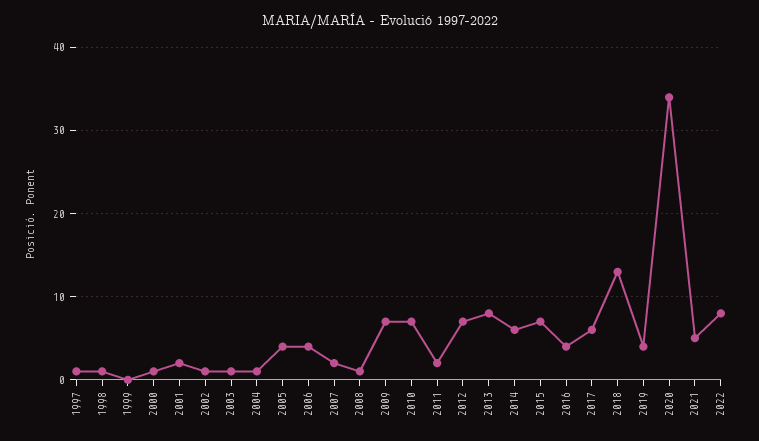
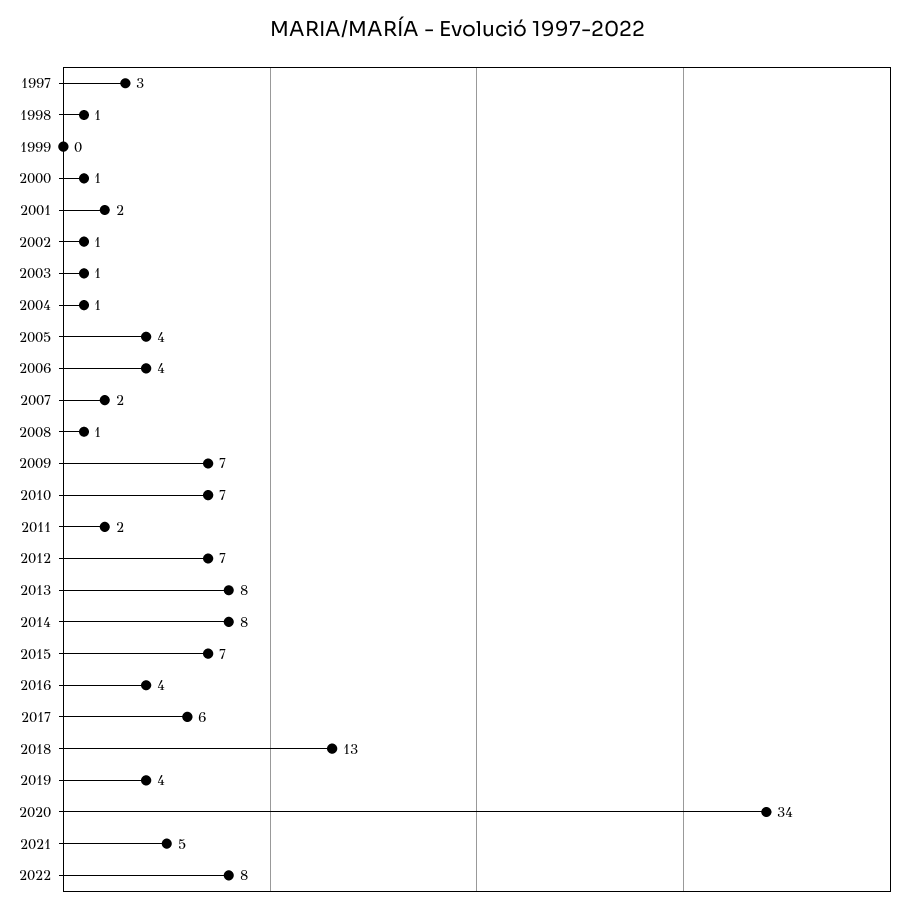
1997: 1 -> 3
2014: 6 -> 8

